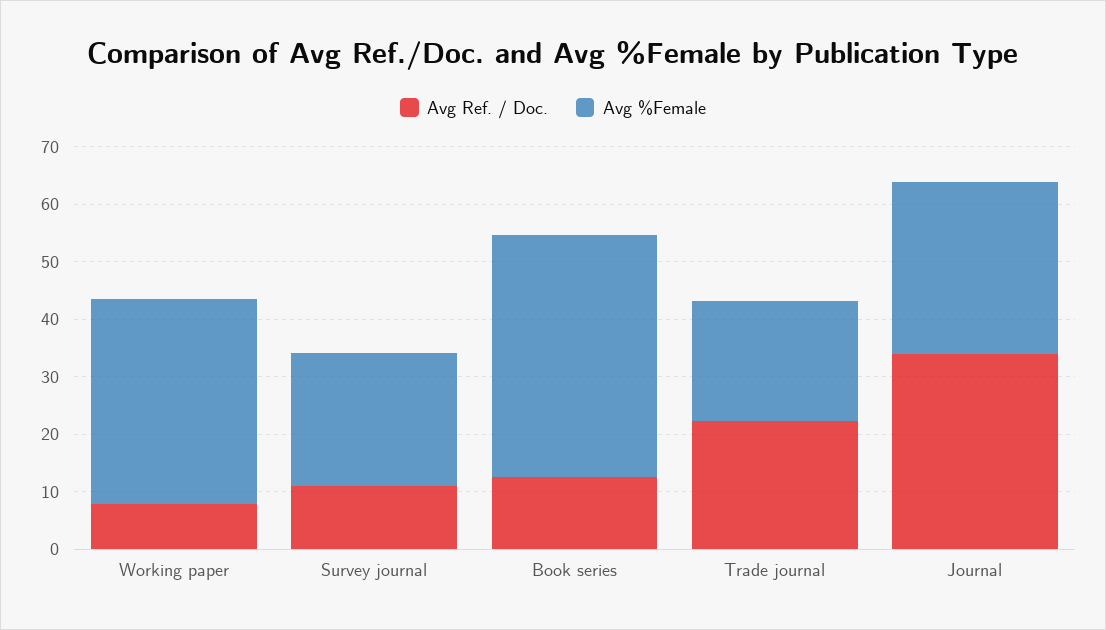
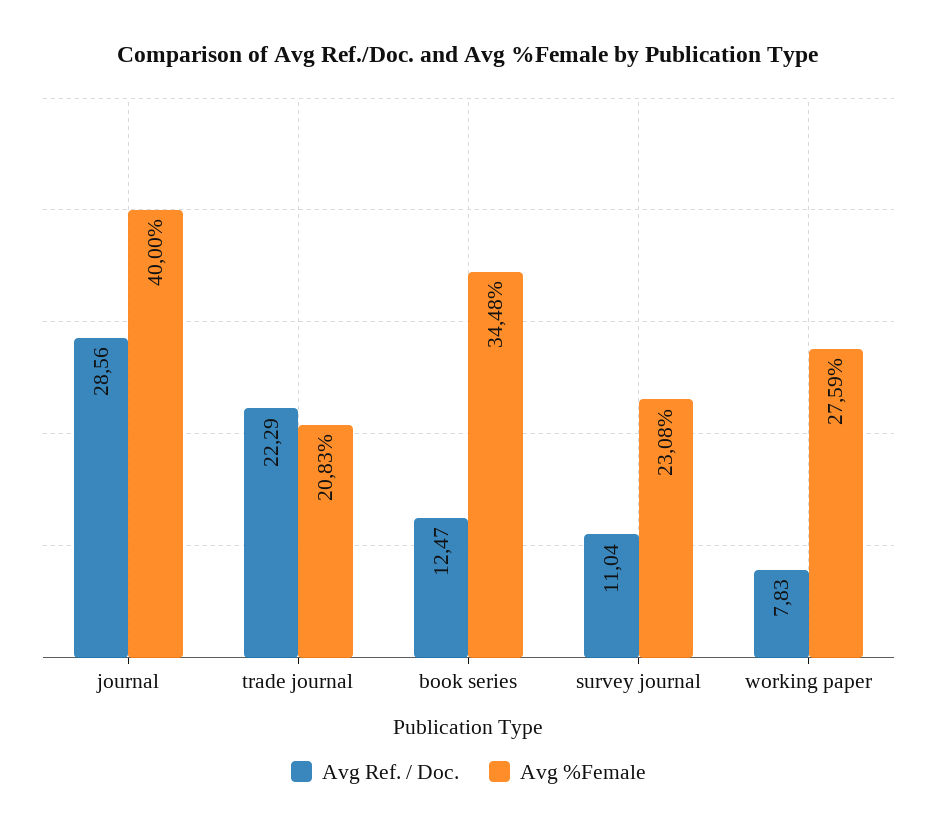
Avg %Female, Working paper: 36 -> 27.59
Avg %Female, Book series: 42 -> 34.48
Avg Ref. / Doc., Journal: 34 -> 28.56
Avg %Female, Journal: 30 -> 40

